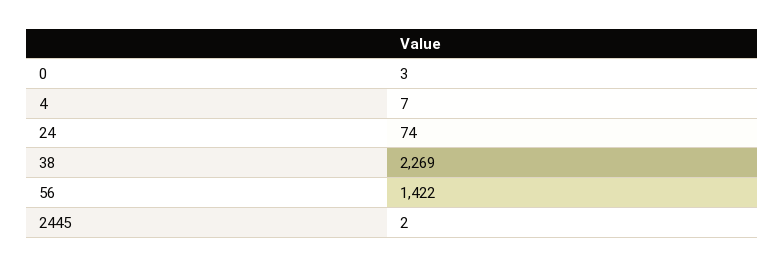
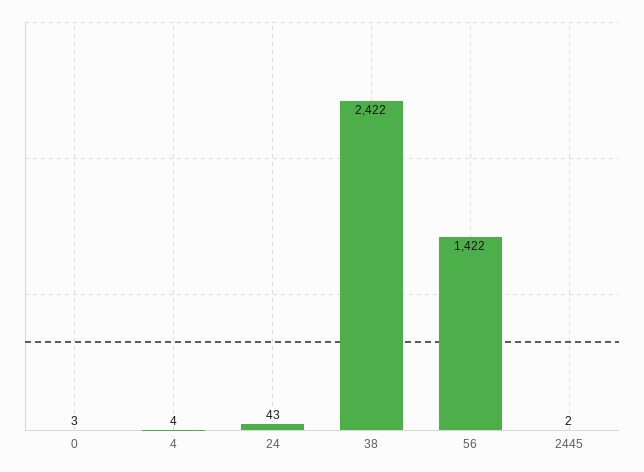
4: 7 -> 4
24: 74 -> 43
38: 2269 -> 2422

